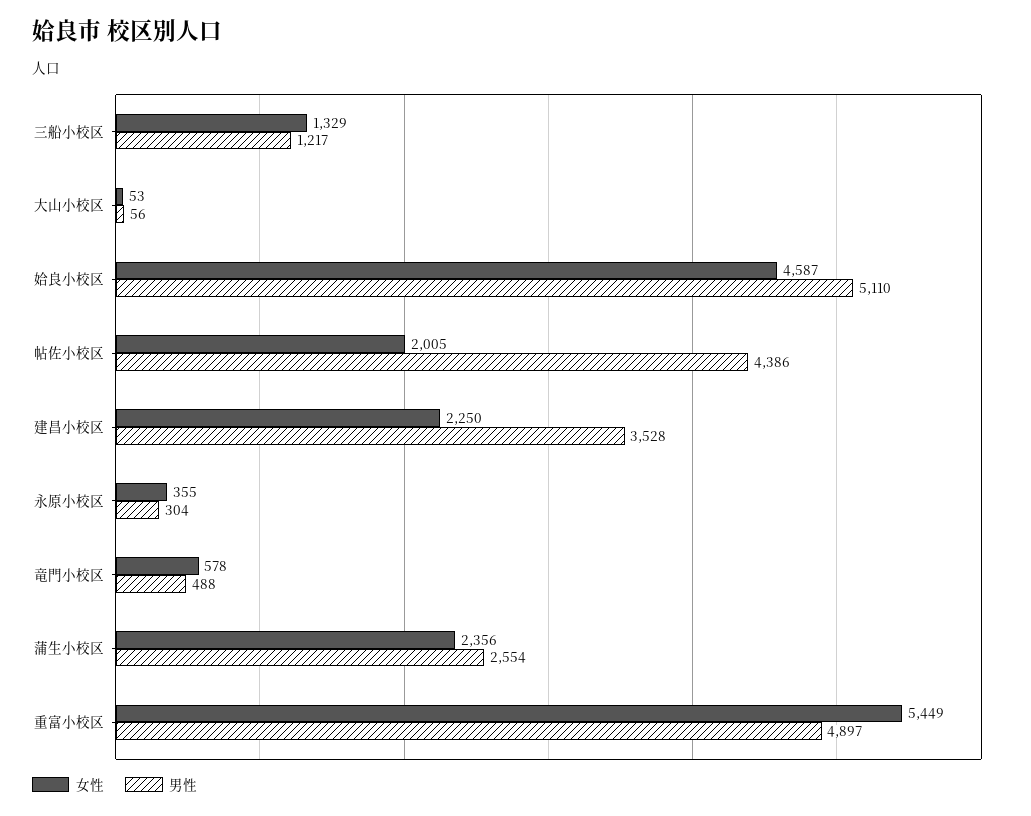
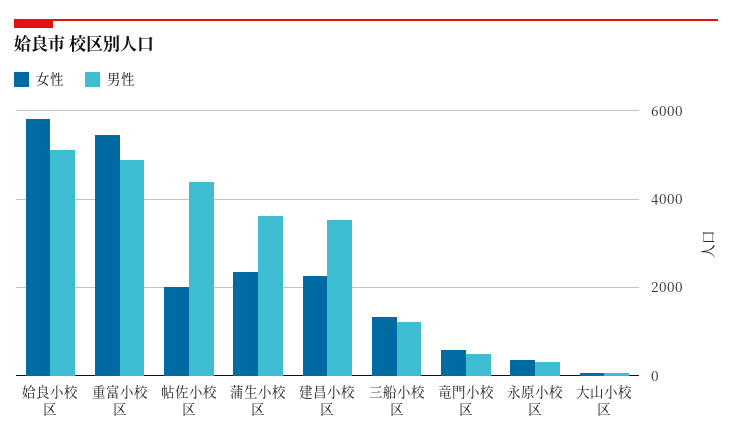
女性, 姶良小校区: 4587 -> 5800
男性, 蒲生小校区: 2554 -> 3600

